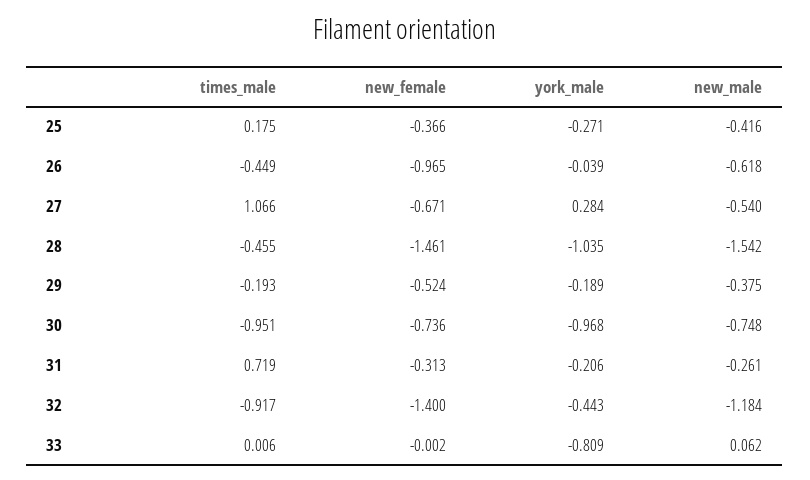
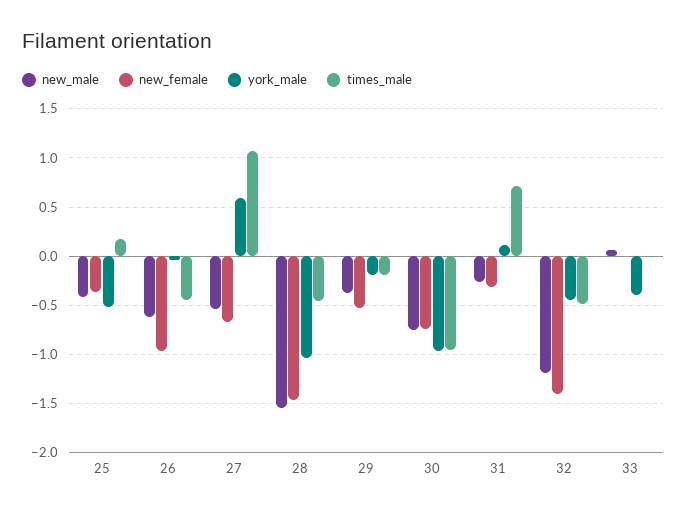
york_male, 25: -0.271 -> -0.5
york_male, 27: 0.284 -> 0.6
york_male, 31: -0.206 -> 0.1
times_male, 32: -0.917 -> -0.5
york_male, 33: -0.809 -> -0.4

